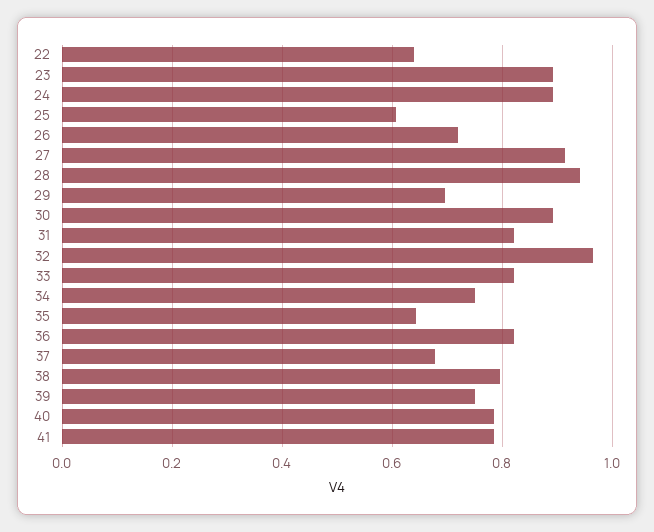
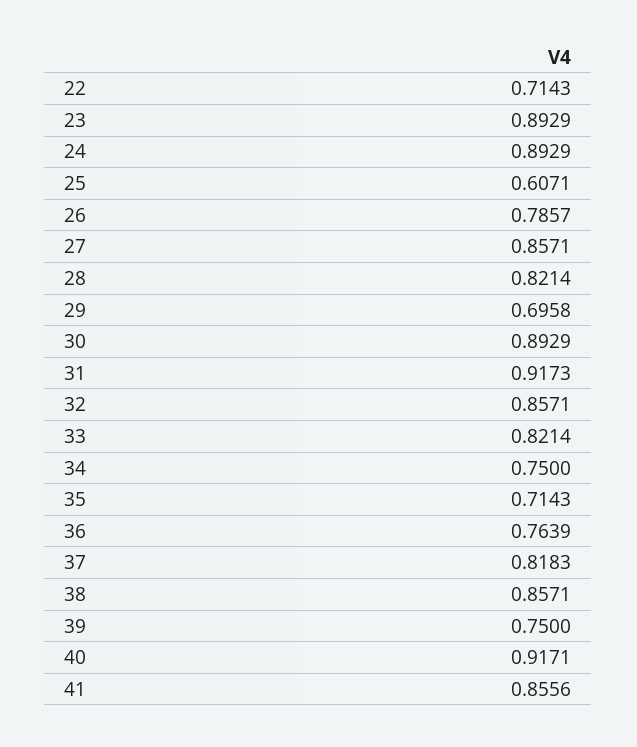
22: 0.64 -> 0.7143
26: 0.72 -> 0.7857
27: 0.92 -> 0.8571
28: 0.94 -> 0.8214
31: 0.82 -> 0.9173
32: 0.96 -> 0.8571
35: 0.64 -> 0.7143
36: 0.82 -> 0.7639
37: 0.68 -> 0.8183
38: 0.8 -> 0.8571
40: 0.78 -> 0.9171
41: 0.78 -> 0.8556

